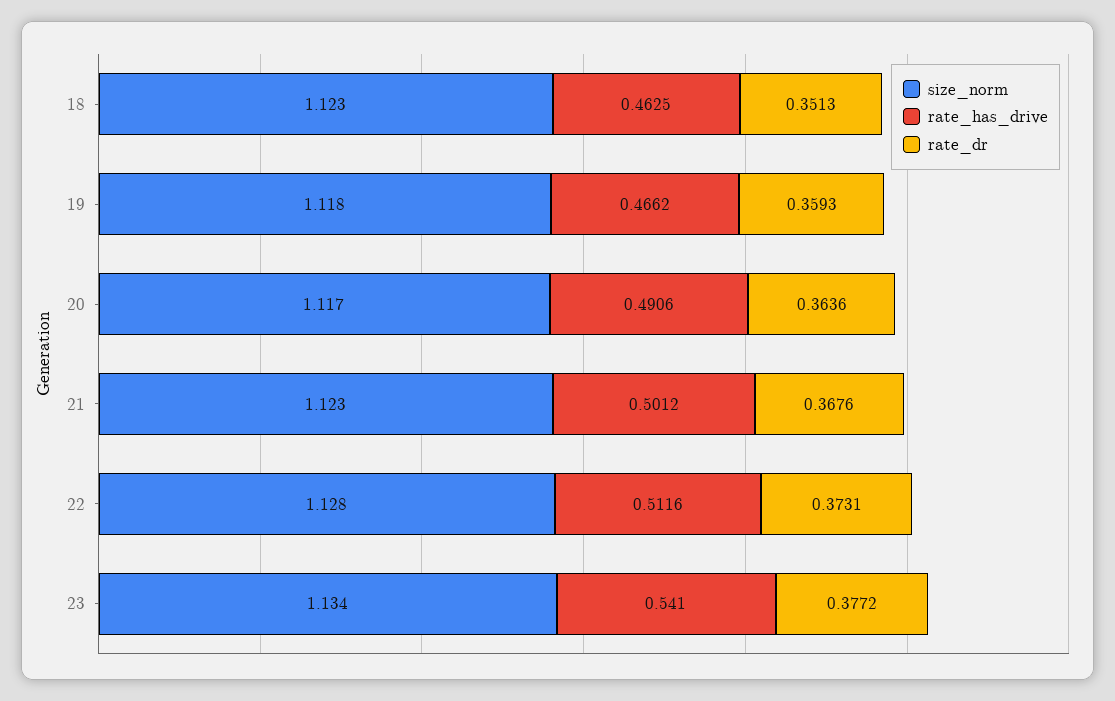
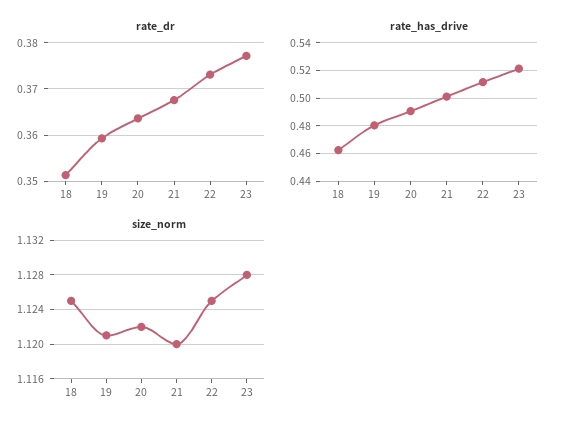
size_norm, 18: 1.123 -> 1.125
size_norm, 19: 1.118 -> 1.121
rate_has_drive, 19: 0.4662 -> 0.48
size_norm, 20: 1.117 -> 1.122
size_norm, 21: 1.123 -> 1.12
size_norm, 22: 1.128 -> 1.125
size_norm, 23: 1.134 -> 1.128
rate_has_drive, 23: 0.541 -> 0.52

